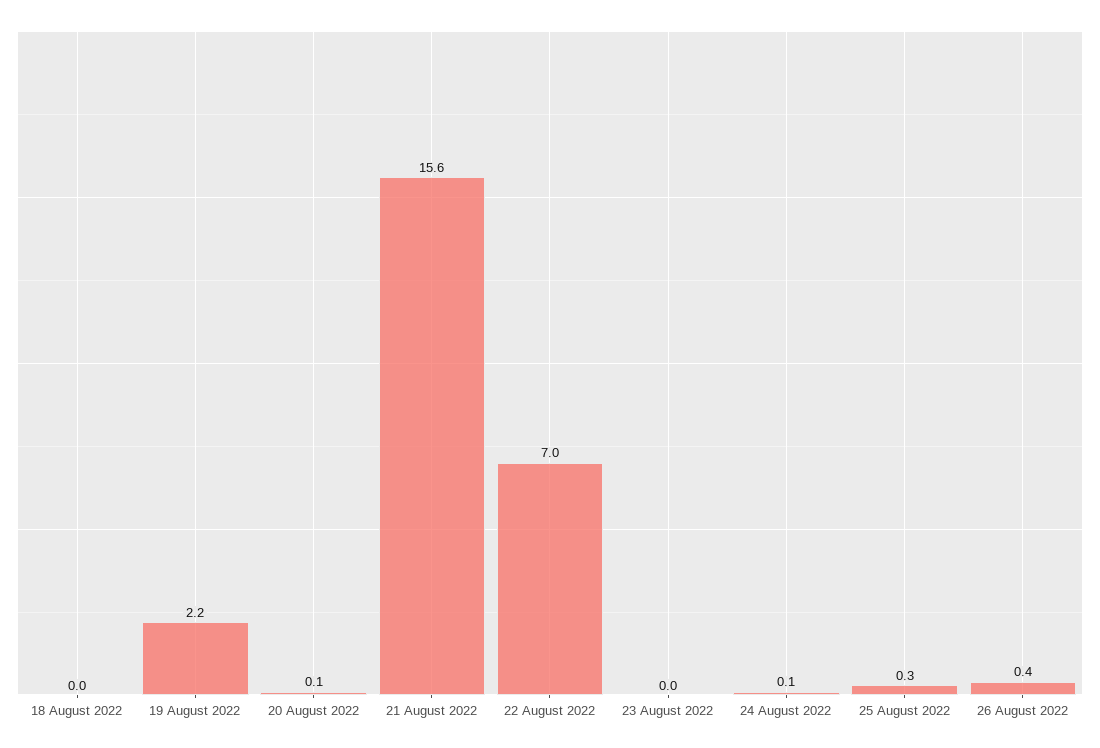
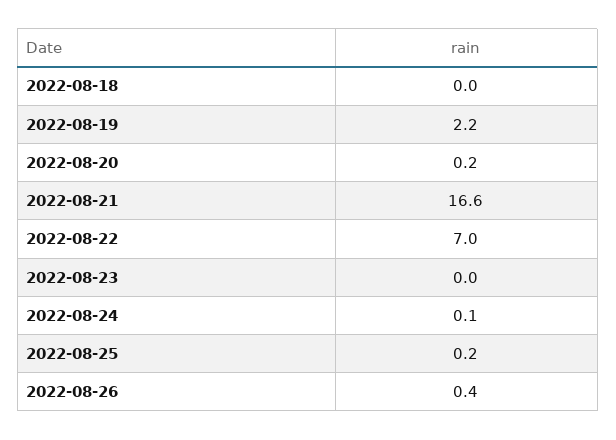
20 August 2022: 0.1 -> 0.2
21 August 2022: 15.6 -> 16.6
25 August 2022: 0.3 -> 0.2

